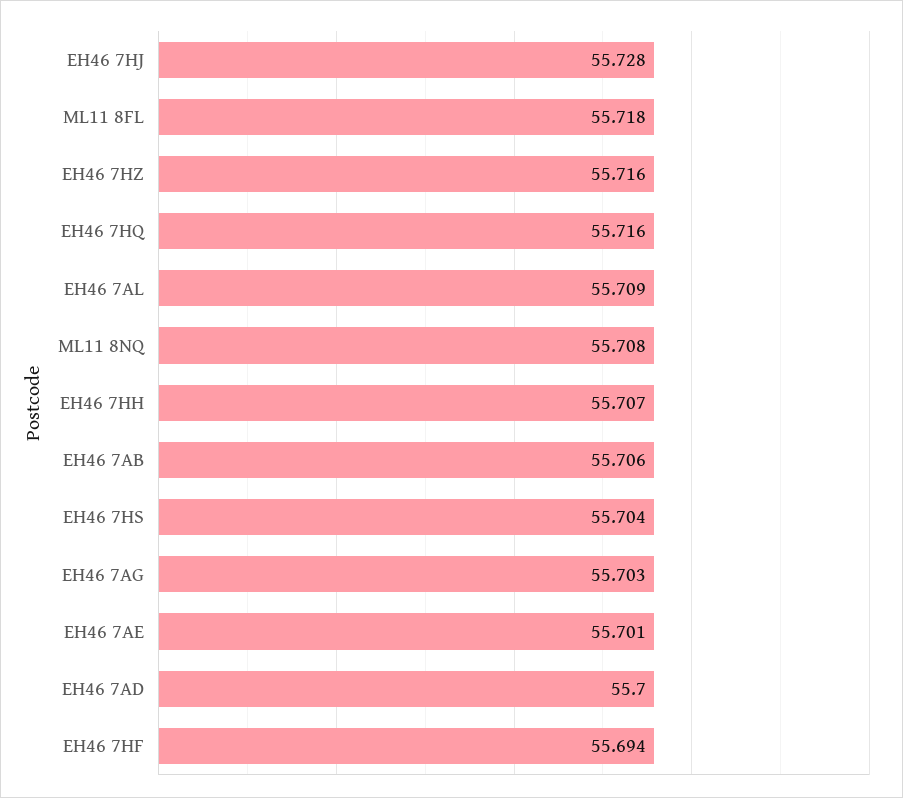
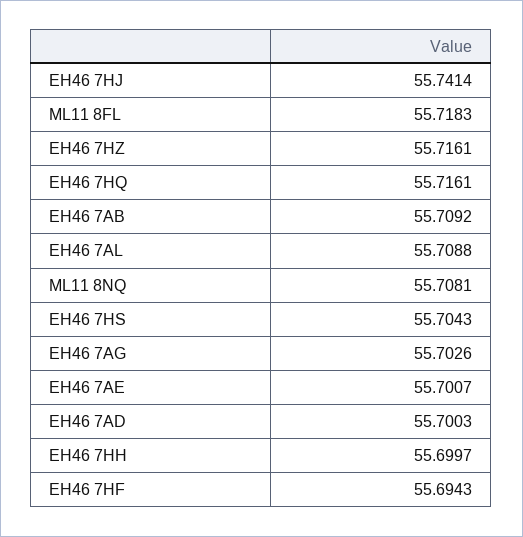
EH46 7HJ: 55.728 -> 55.7414
EH46 7HH: 55.707 -> 55.6997
EH46 7AB: 55.706 -> 55.7092

